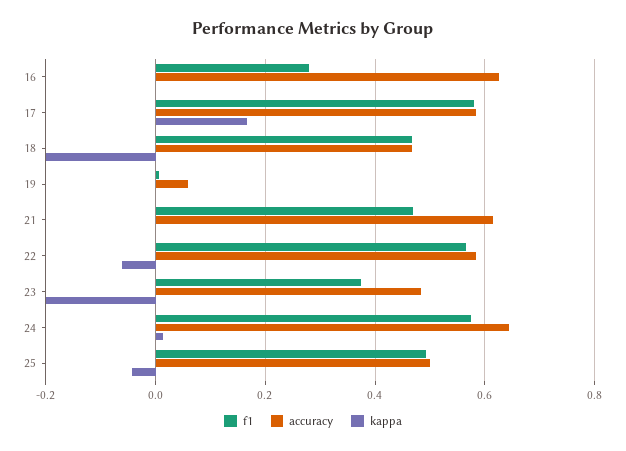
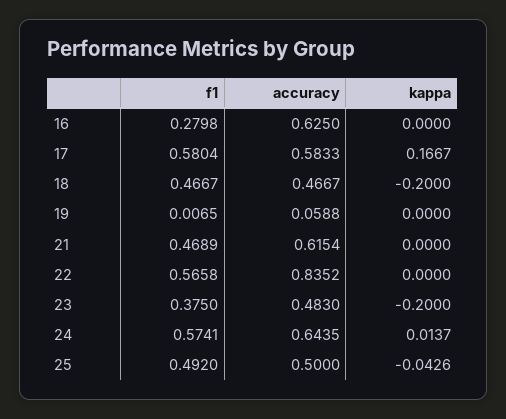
accuracy, 22: 0.58 -> 0.8352
kappa, 22: -0.06 -> 0

